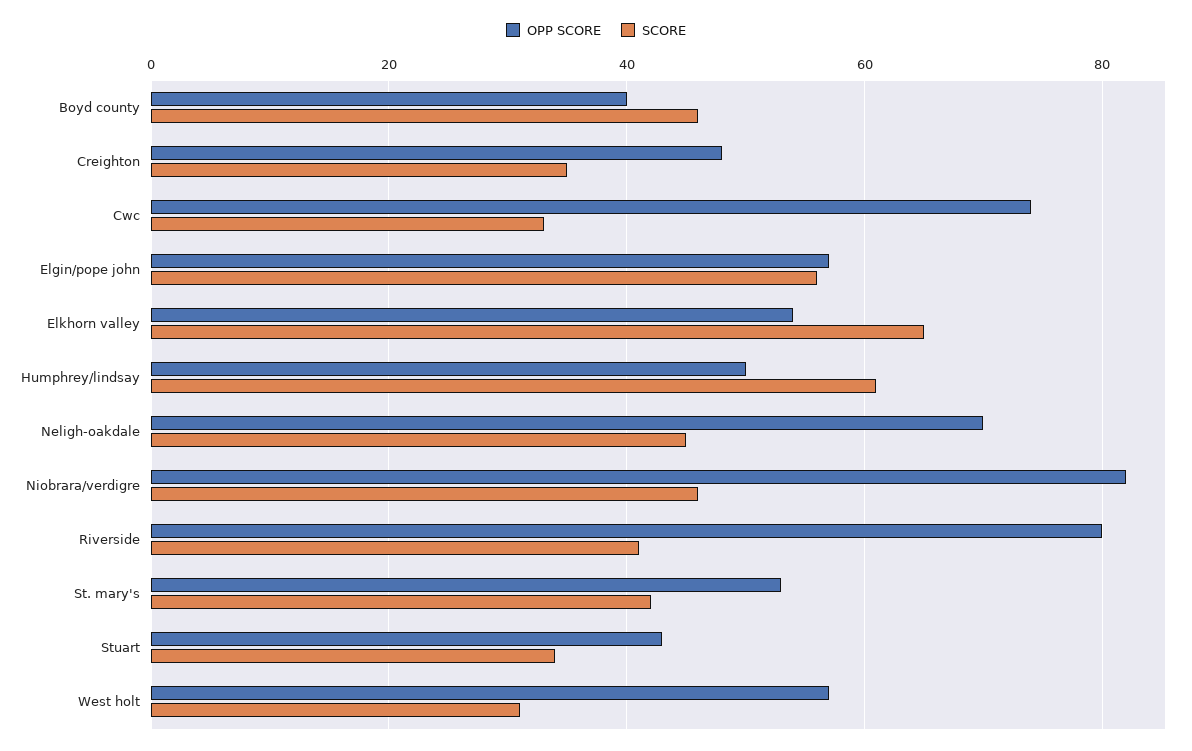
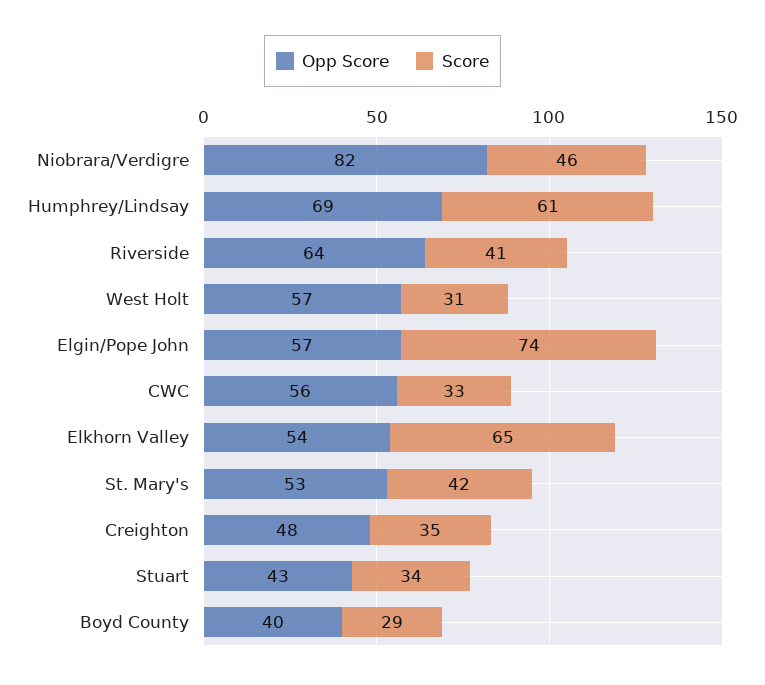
SCORE, Boyd county: 45 -> 29
OPP SCORE, Cwc: 75 -> 56
SCORE, Elgin/pope john: 55 -> 74
OPP SCORE, Humphrey/lindsay: 50 -> 69
OPP SCORE, Neligh-oakdale: 70 -> none
SCORE, Neligh-oakdale: 45 -> none
OPP SCORE, Riverside: 80 -> 64

